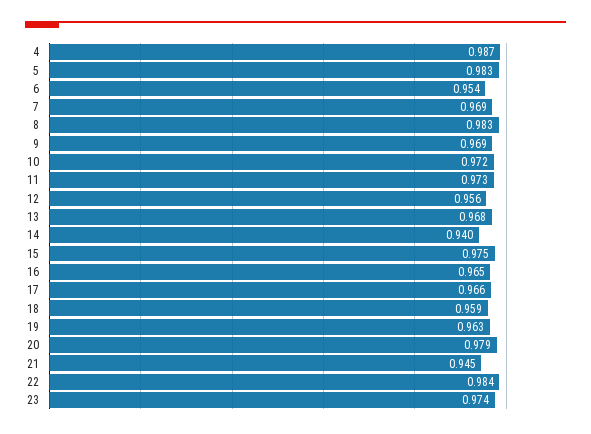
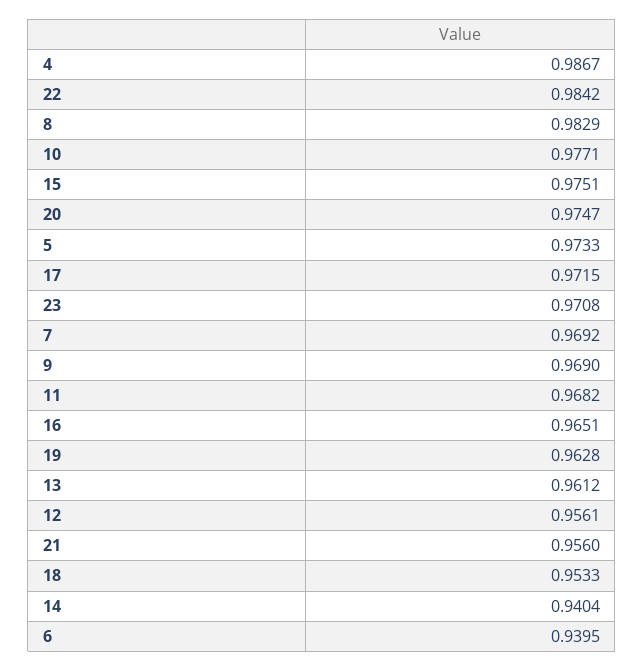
5: 0.983 -> 0.9733
6: 0.954 -> 0.9395
10: 0.972 -> 0.9771
11: 0.973 -> 0.9682
13: 0.968 -> 0.9612
17: 0.966 -> 0.9715
18: 0.959 -> 0.9533
20: 0.979 -> 0.9747
21: 0.945 -> 0.956
23: 0.974 -> 0.9708

